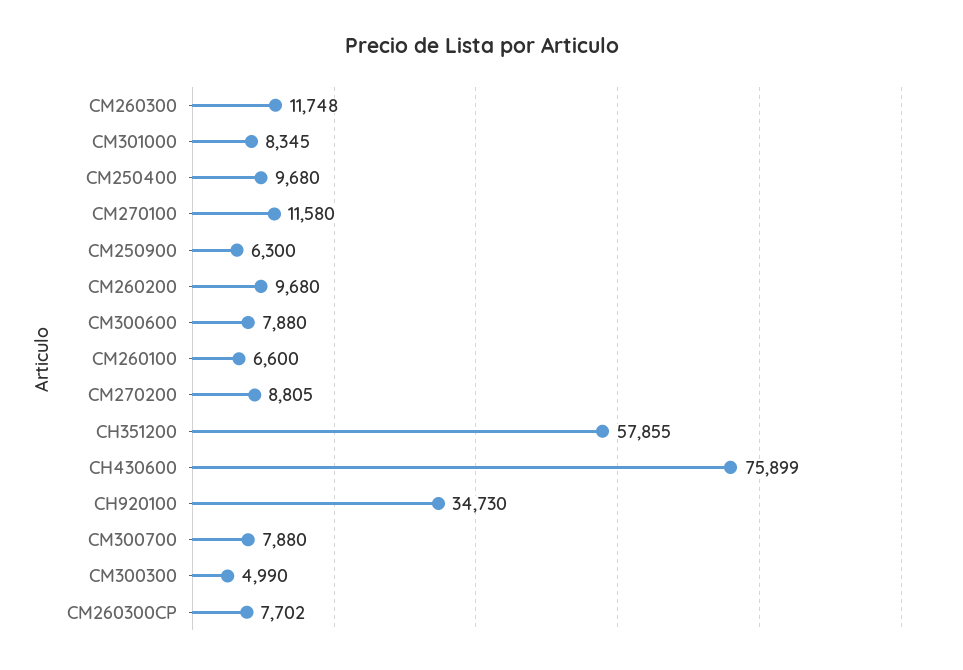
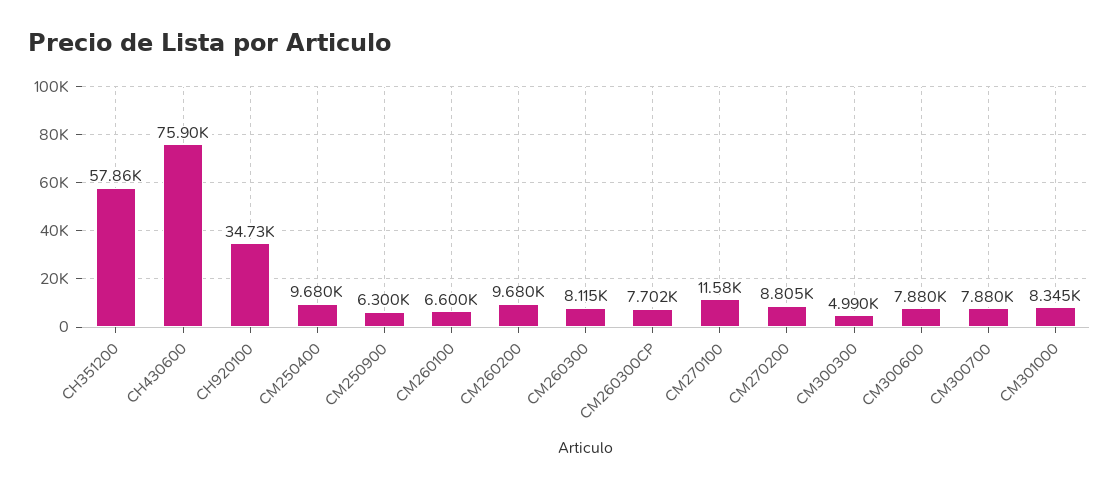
CM260300: 11748 -> 8115

